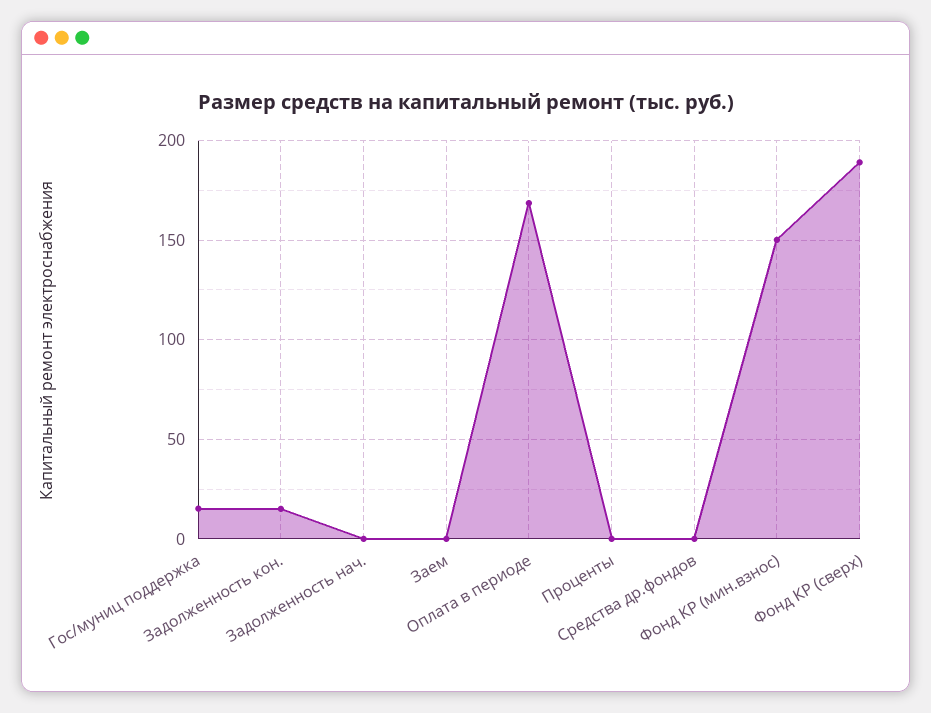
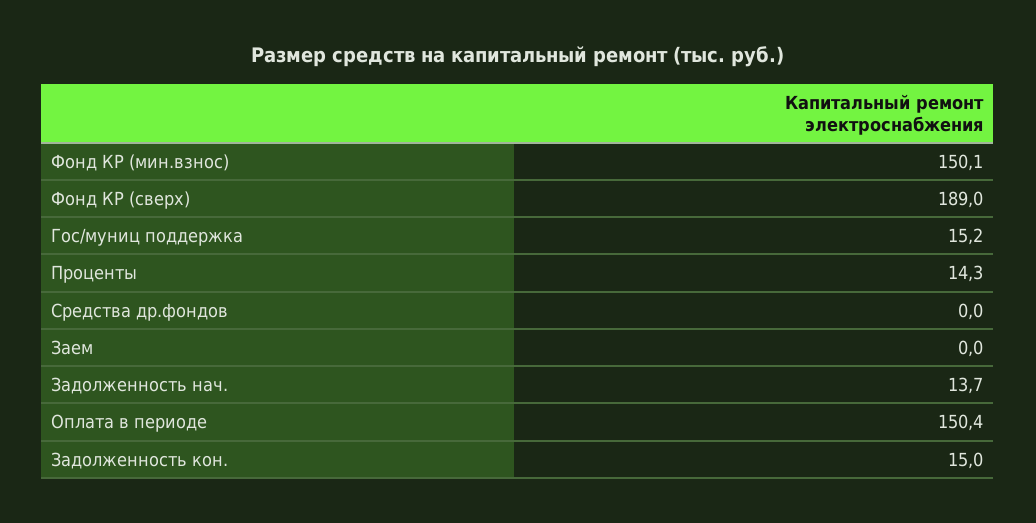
Задолженность нач.: 0 -> 13.7
Оплата в периоде: 170 -> 150.4
Проценты: 0 -> 14.3

